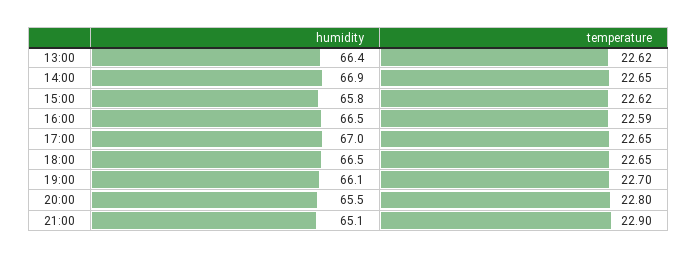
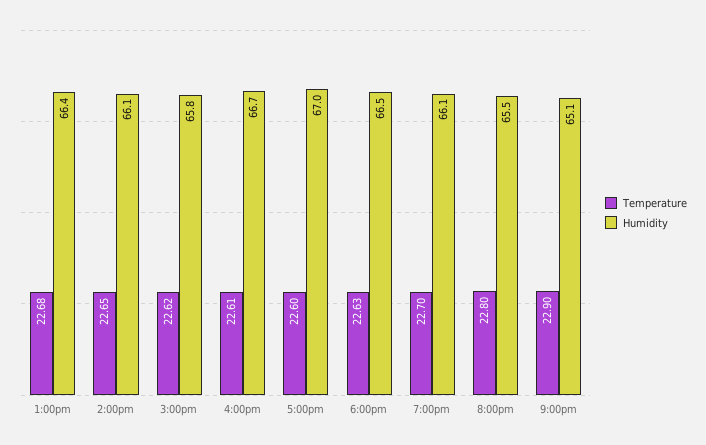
temperature, 13:00: 22.62 -> 22.68
humidity, 14:00: 66.9 -> 66.1
humidity, 16:00: 66.5 -> 66.7
temperature, 16:00: 22.59 -> 22.61
temperature, 17:00: 22.65 -> 22.6
temperature, 18:00: 22.65 -> 22.63

